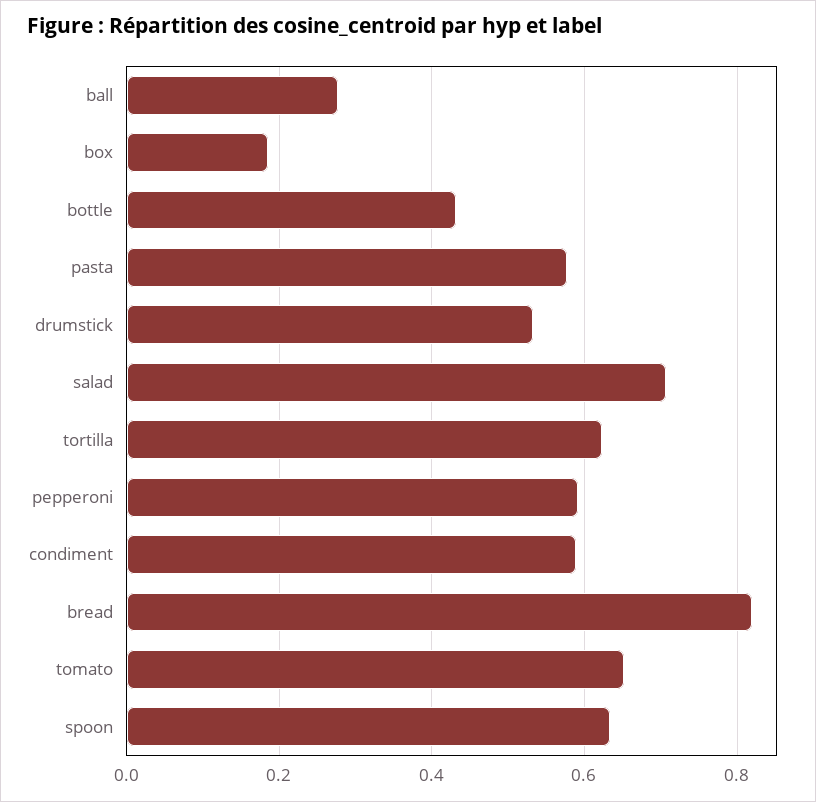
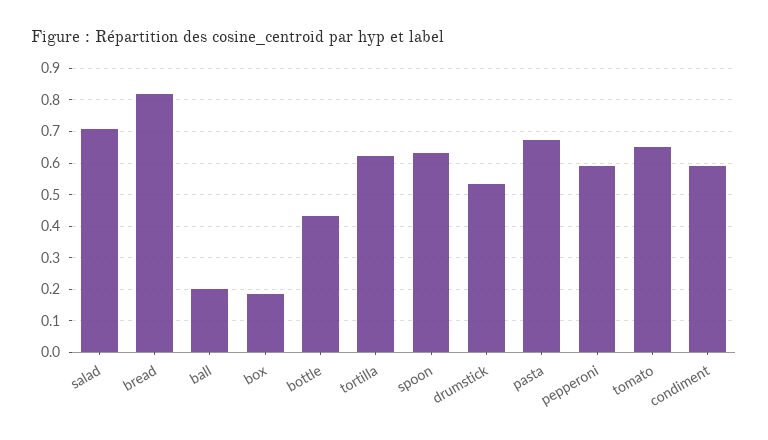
ball: 0.28 -> 0.2
pasta: 0.58 -> 0.68

